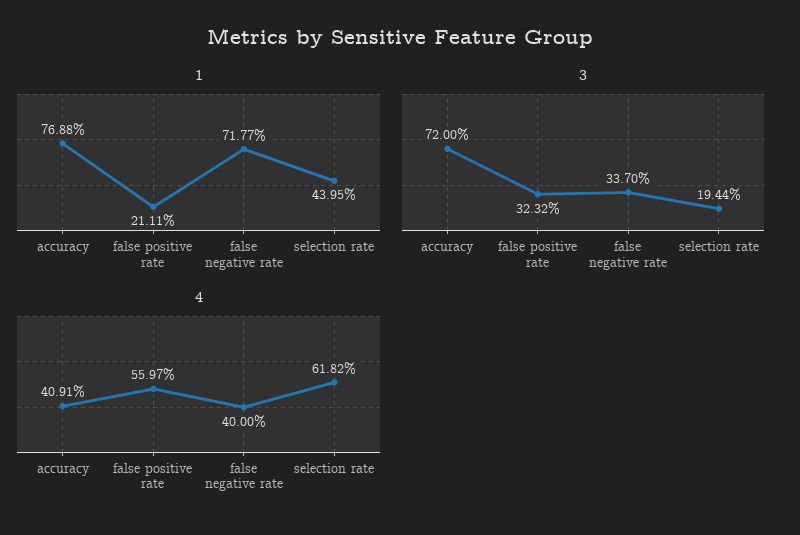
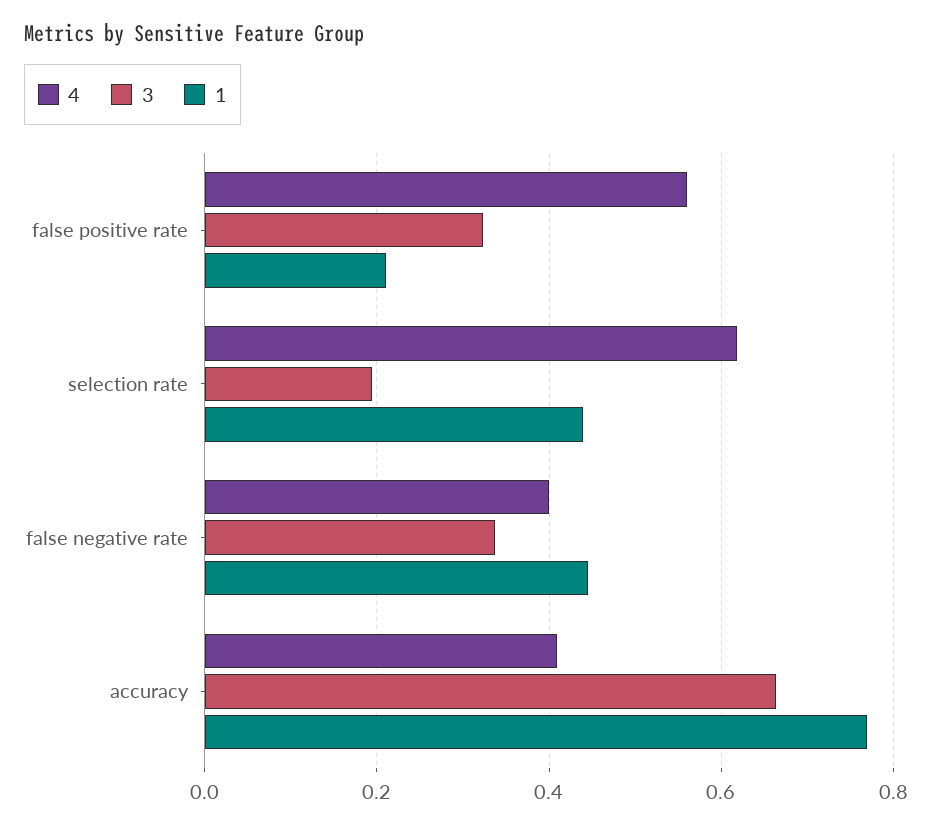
1, false negative rate: 0.7177 -> 0.44
3, accuracy: 0.72 -> 0.66

